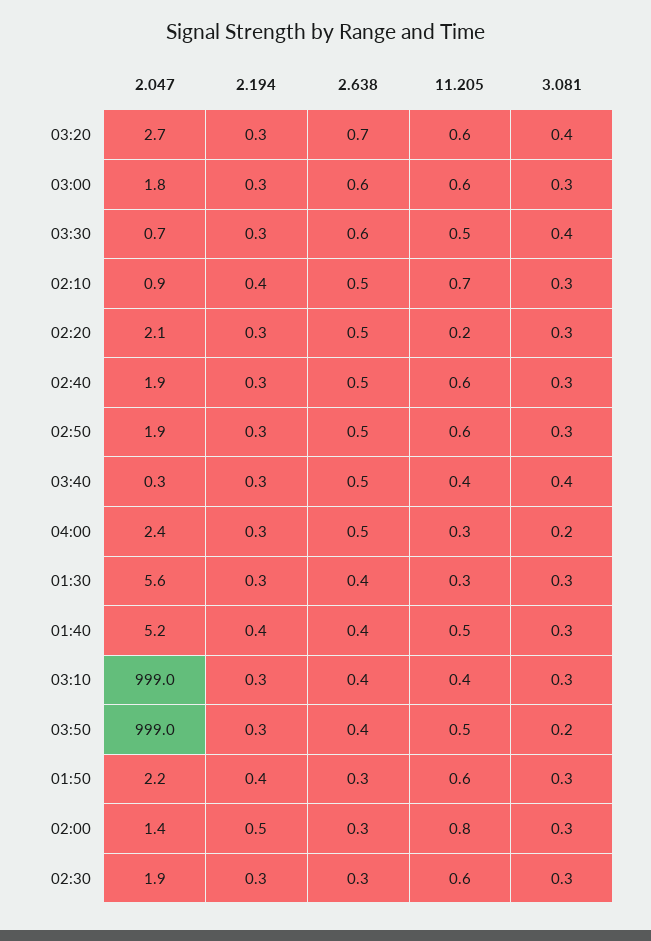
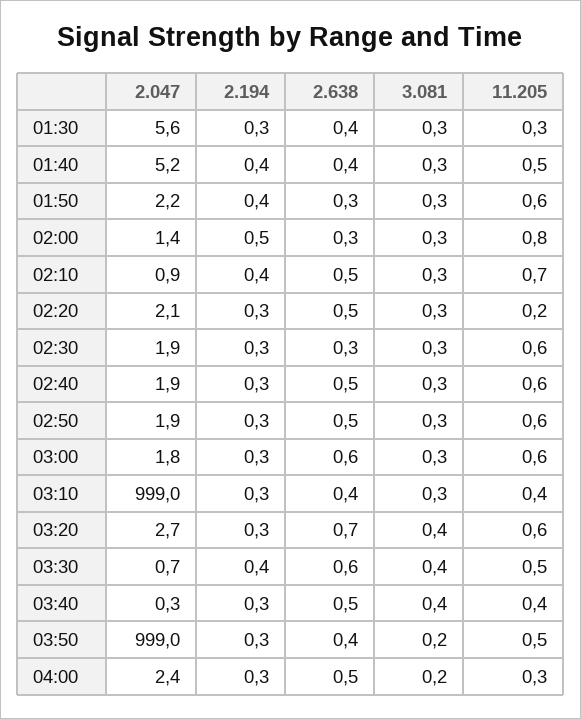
2.194, 03:30: 0.3 -> 0.4

